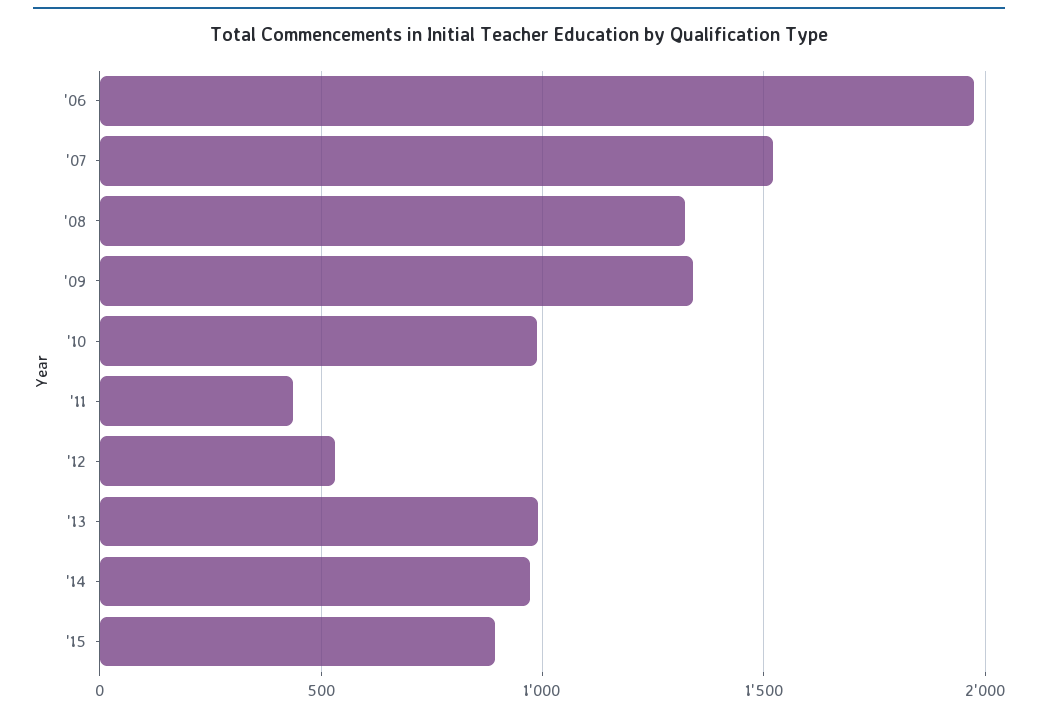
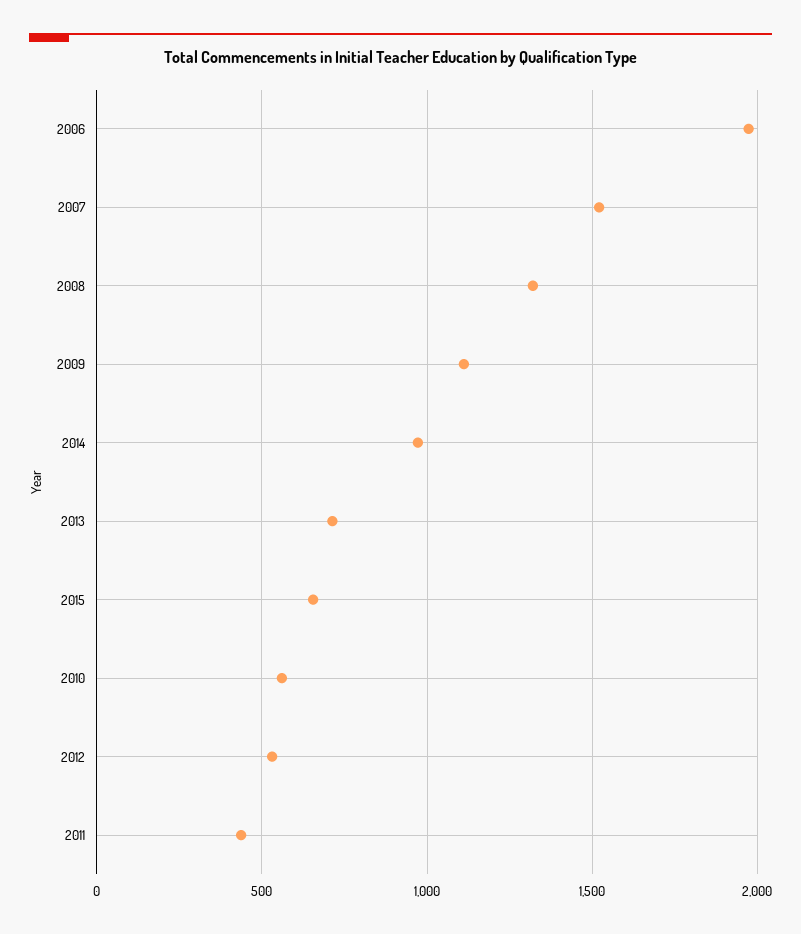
'09: 1350 -> 1100
'10: 1000 -> 550
'13: 1000 -> 700
'15: 900 -> 650

